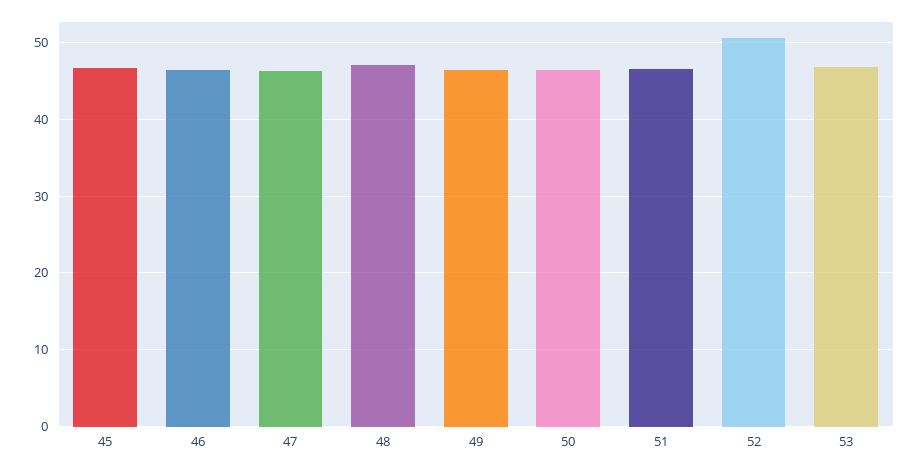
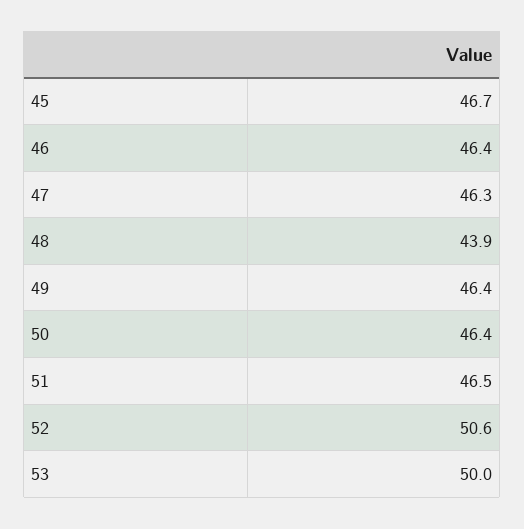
48: 47 -> 43.9
53: 47 -> 50

